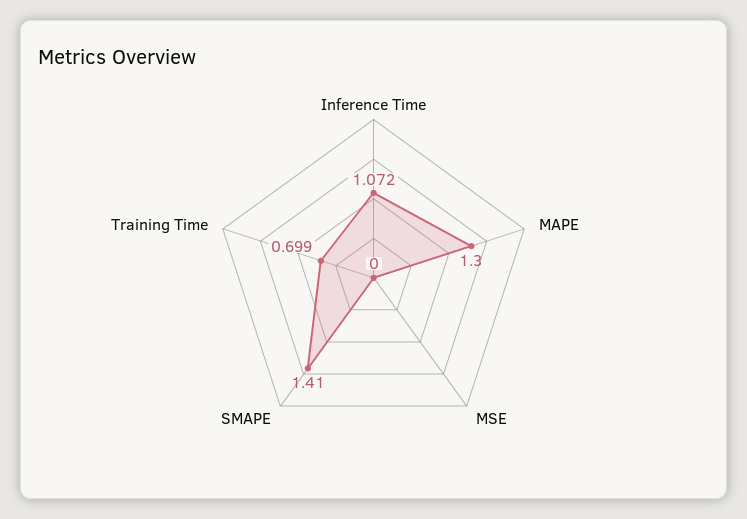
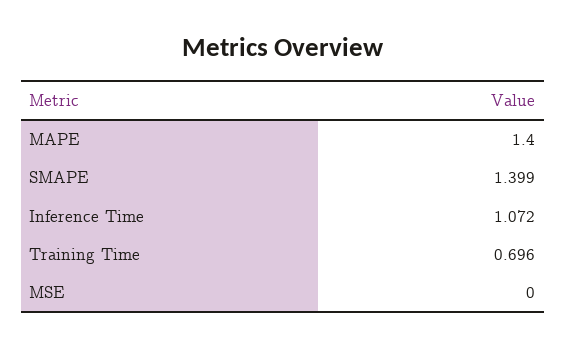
MAPE: 1.3 -> 1.4
SMAPE: 1.41 -> 1.399
Training Time: 0.699 -> 0.696

